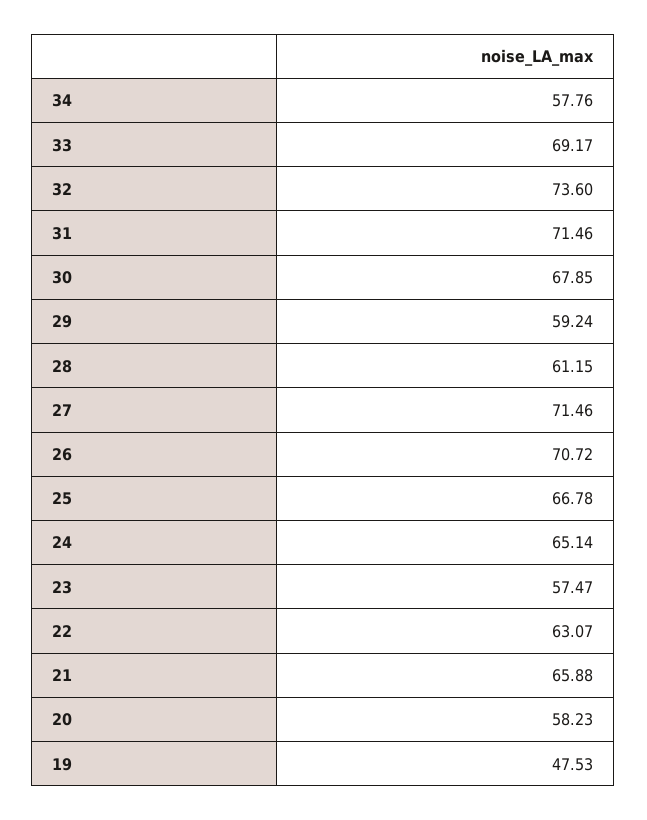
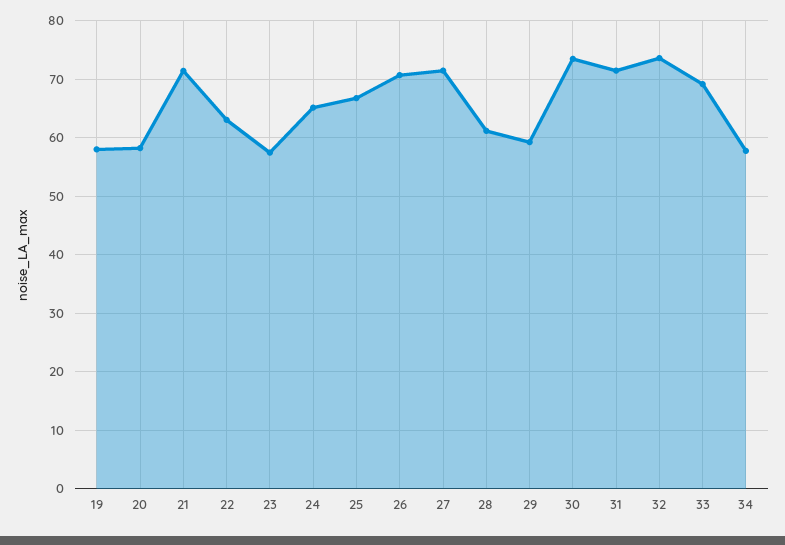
30: 67.85 -> 74
21: 65.88 -> 72
19: 47.53 -> 58

